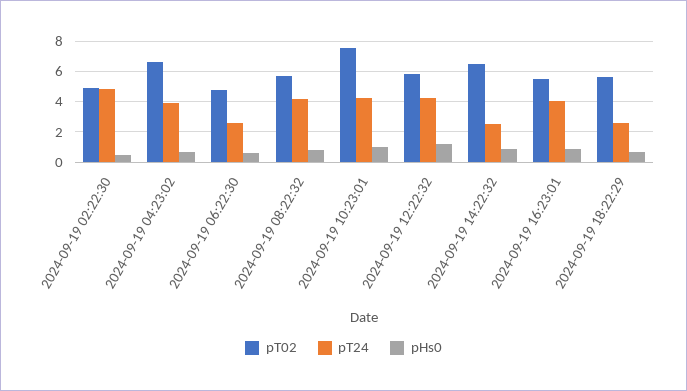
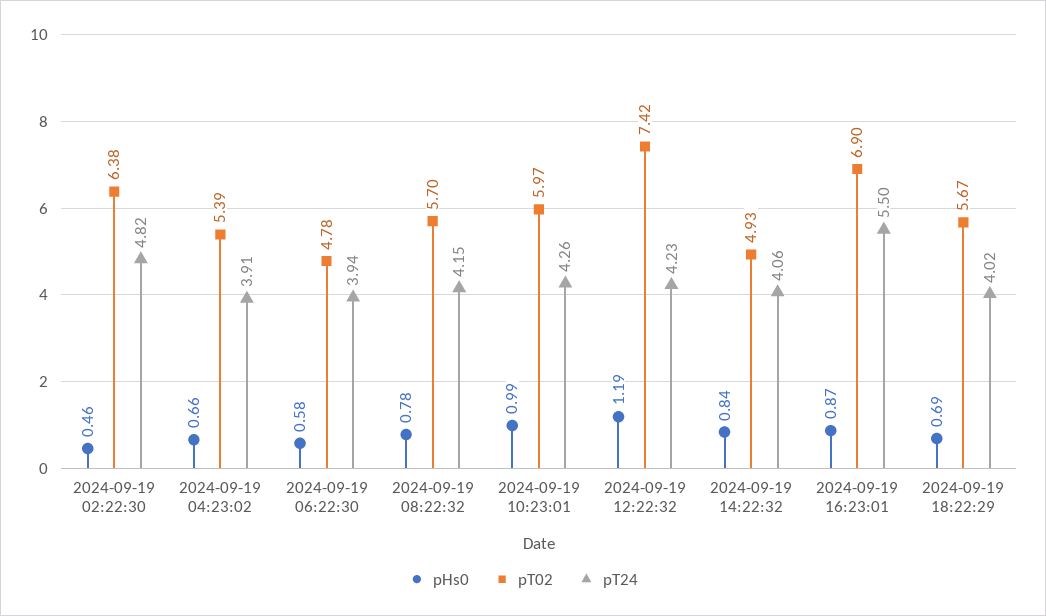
pT02, 2024-09-19 02:22:30: 5 -> 6.38
pT02, 2024-09-19 04:23:02: 6.5 -> 5.39
pT24, 2024-09-19 06:22:30: 2.5 -> 3.94
pT02, 2024-09-19 10:23:01: 7.5 -> 5.97
pT02, 2024-09-19 12:22:32: 6 -> 7.42
pT02, 2024-09-19 14:22:32: 6.5 -> 4.93
pT24, 2024-09-19 14:22:32: 2.5 -> 4.06
pT02, 2024-09-19 16:23:01: 5.5 -> 6.9
pT24, 2024-09-19 16:23:01: 4 -> 5.5
pT24, 2024-09-19 18:22:29: 2.5 -> 4.02

